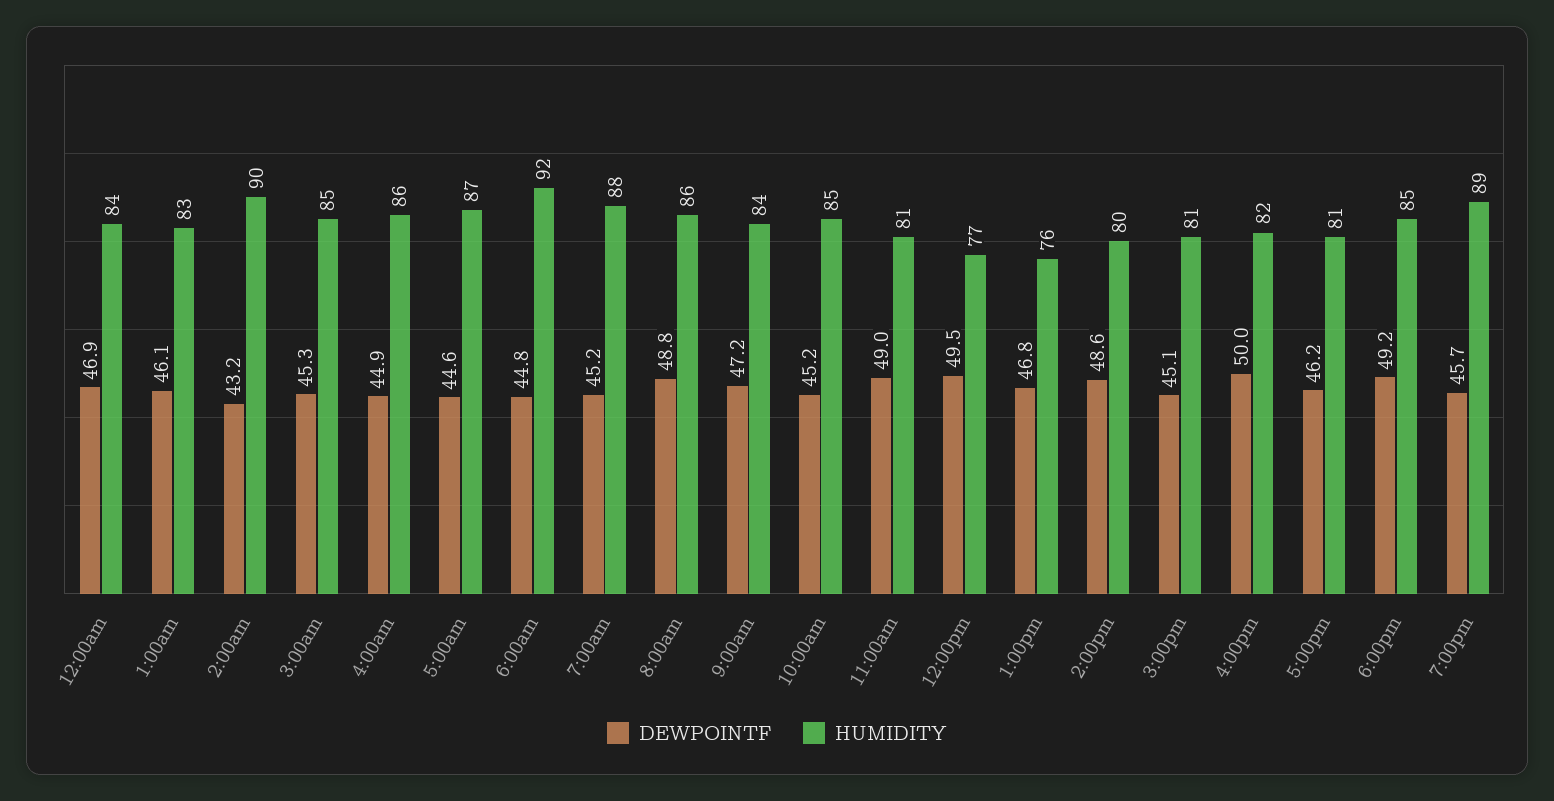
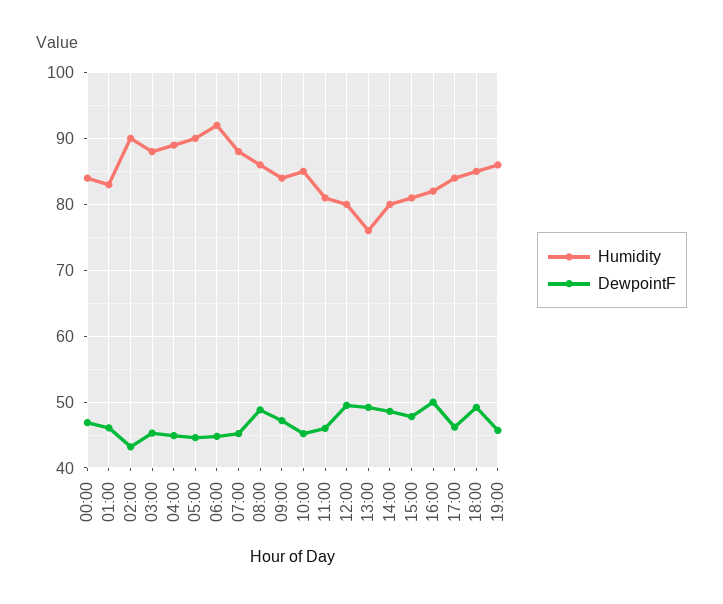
HUMIDITY, 3:00am: 85 -> 88
HUMIDITY, 4:00am: 86 -> 89
HUMIDITY, 5:00am: 87 -> 90
DEWPOINTF, 11:00am: 49 -> 46
HUMIDITY, 12:00pm: 77 -> 80
DEWPOINTF, 1:00pm: 46.8 -> 49
DEWPOINTF, 3:00pm: 45.1 -> 48
HUMIDITY, 5:00pm: 81 -> 84
HUMIDITY, 7:00pm: 89 -> 86

